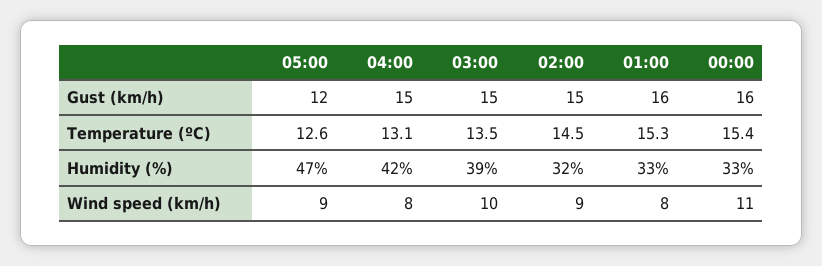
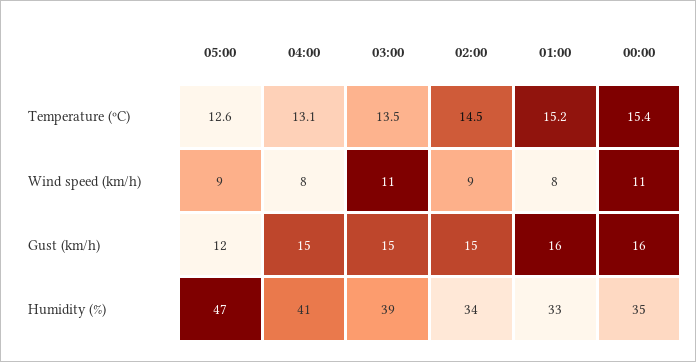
01:00, Temperature (ºC): 15.3 -> 15.2
04:00, Humidity (%): 42 -> 41
02:00, Humidity (%): 32 -> 34
00:00, Humidity (%): 33 -> 35
03:00, Wind speed (km/h): 10 -> 11

